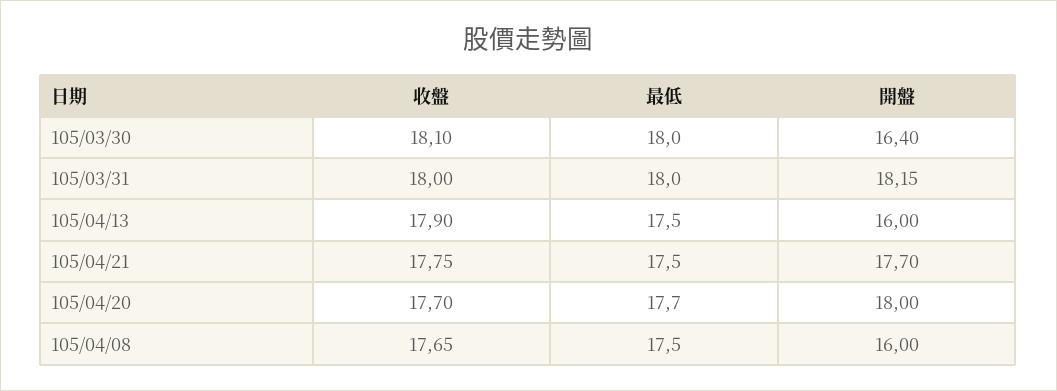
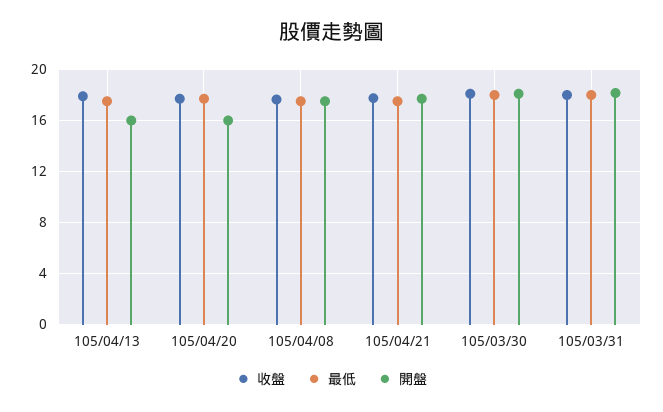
開盤, 105/03/30: 16.4 -> 18
開盤, 105/04/20: 18 -> 16
開盤, 105/04/08: 16 -> 17.5

